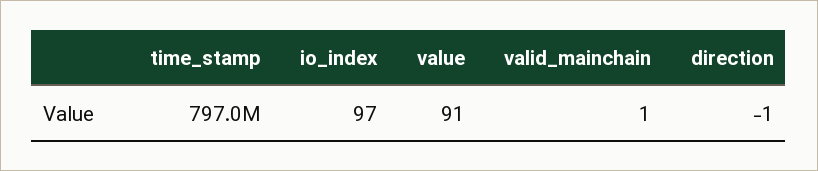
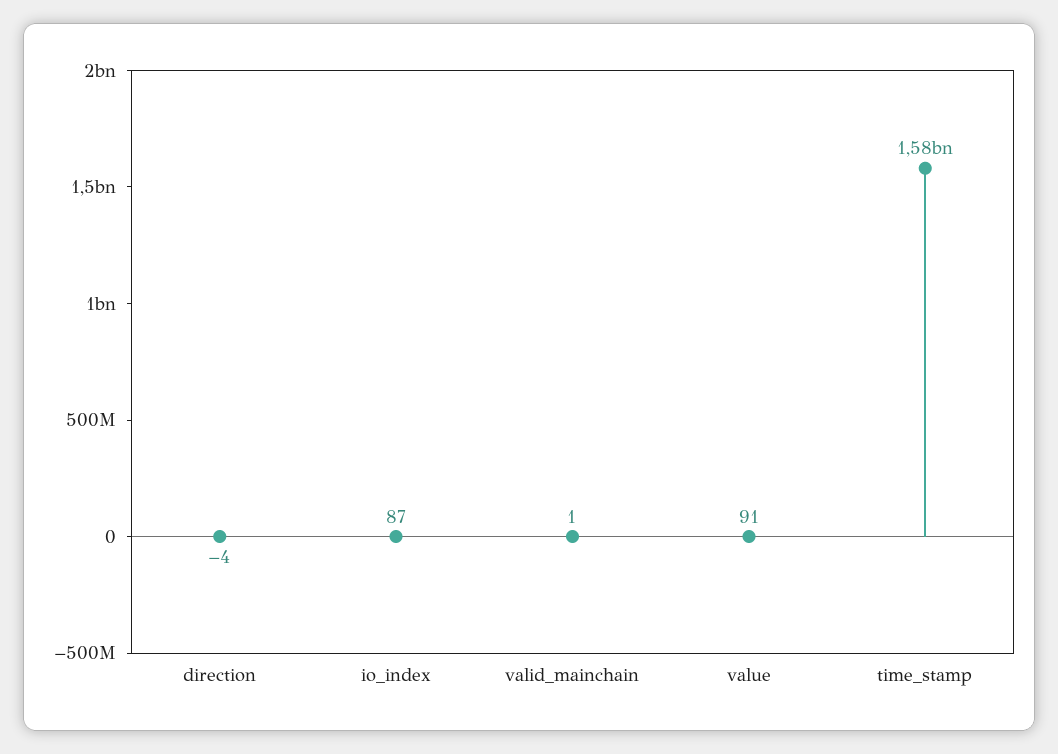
time_stamp: 797000000 -> 1580000000
io_index: 97 -> 87
direction: -1 -> -4

